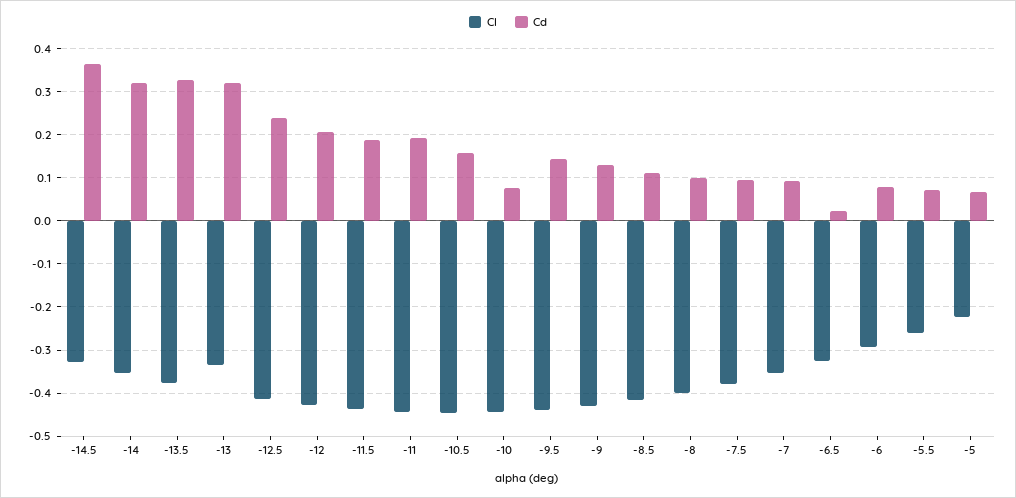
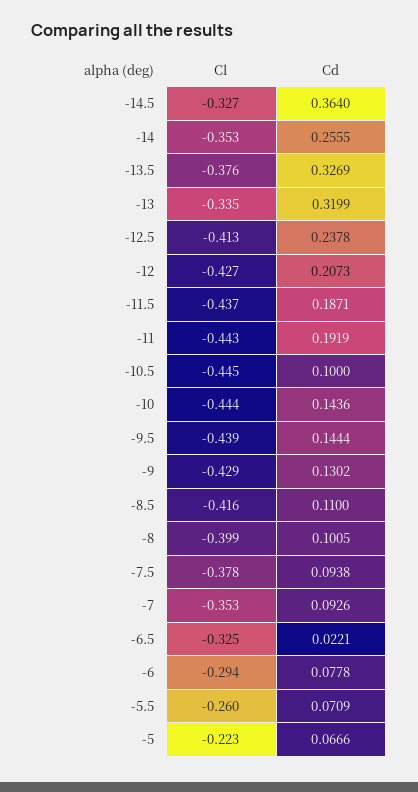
Cd, -14: 0.32 -> 0.2555
Cd, -10.5: 0.16 -> 0.1
Cd, -10: 0.08 -> 0.1436

